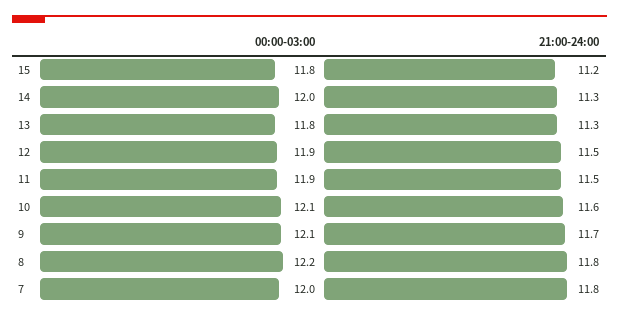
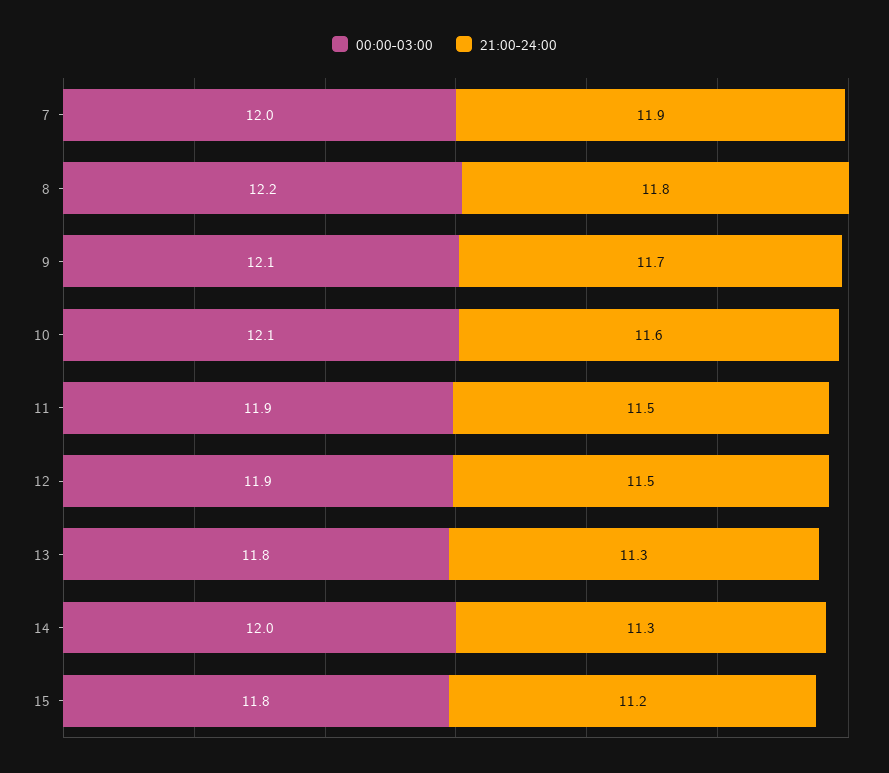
21:00-24:00, 7: 11.8 -> 11.9

